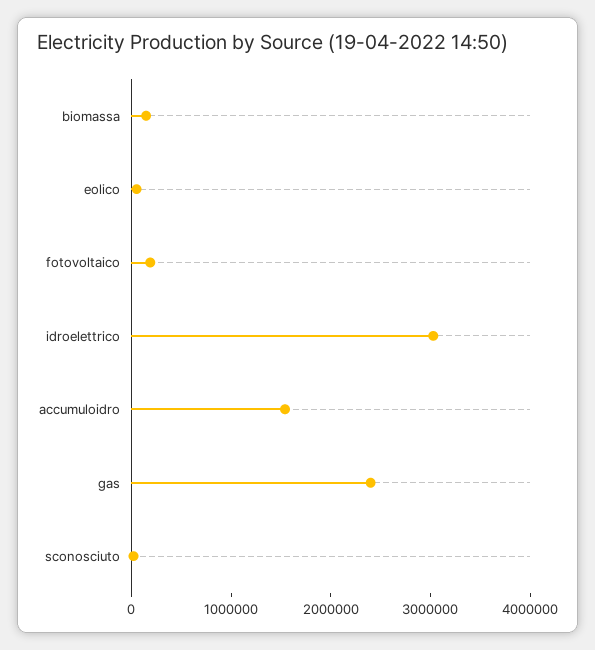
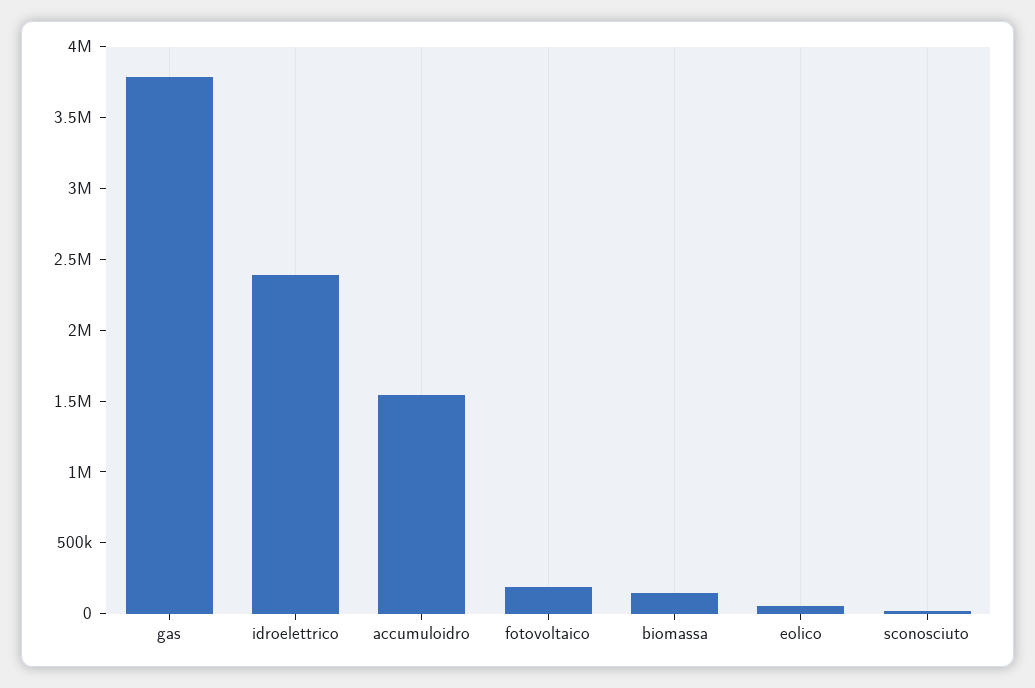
idroelettrico: 3000000 -> 2400000
gas: 2400000 -> 3800000

